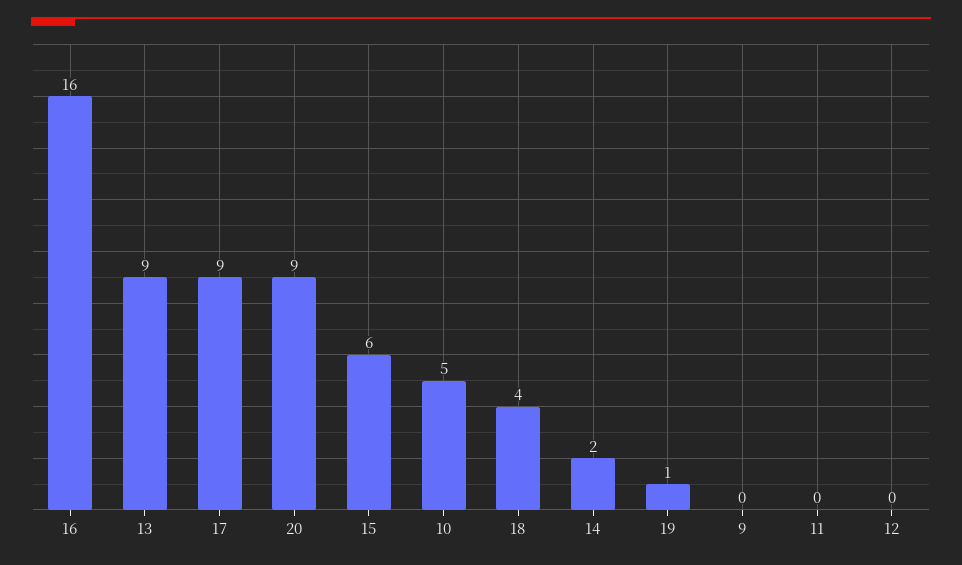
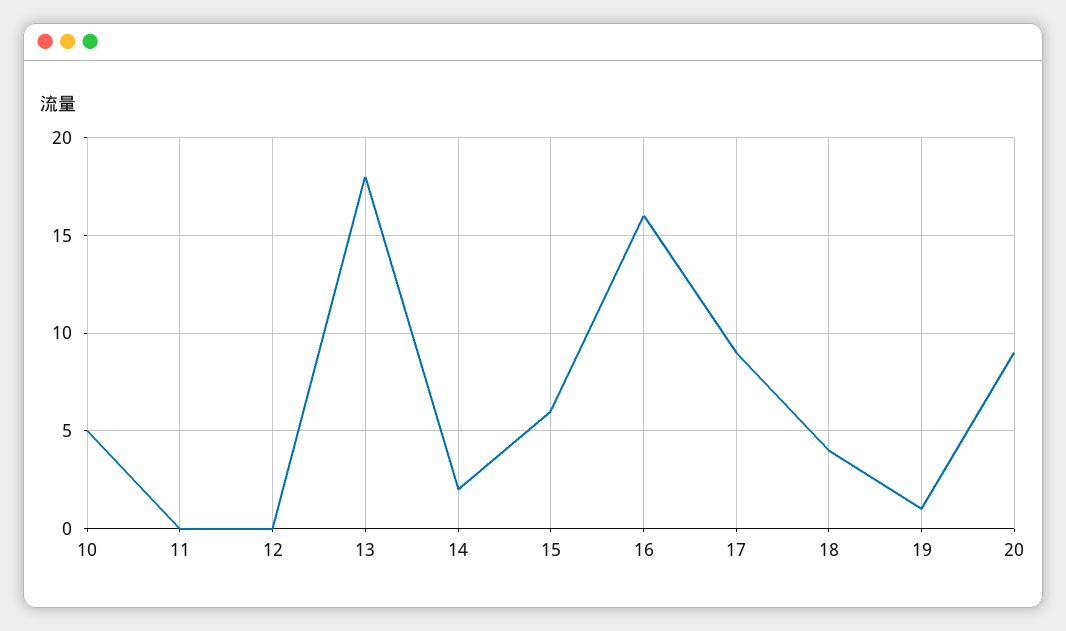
13: 9 -> 18
9: 0 -> none

